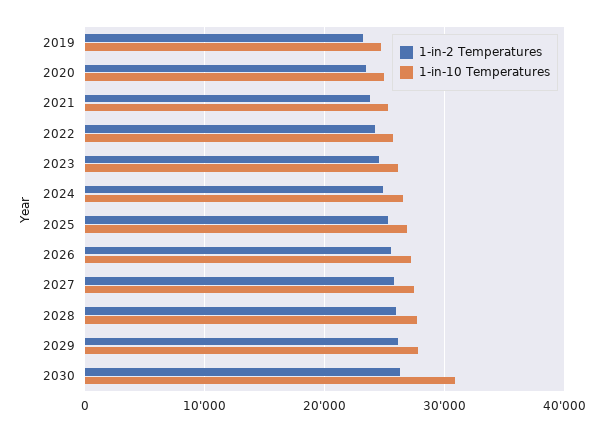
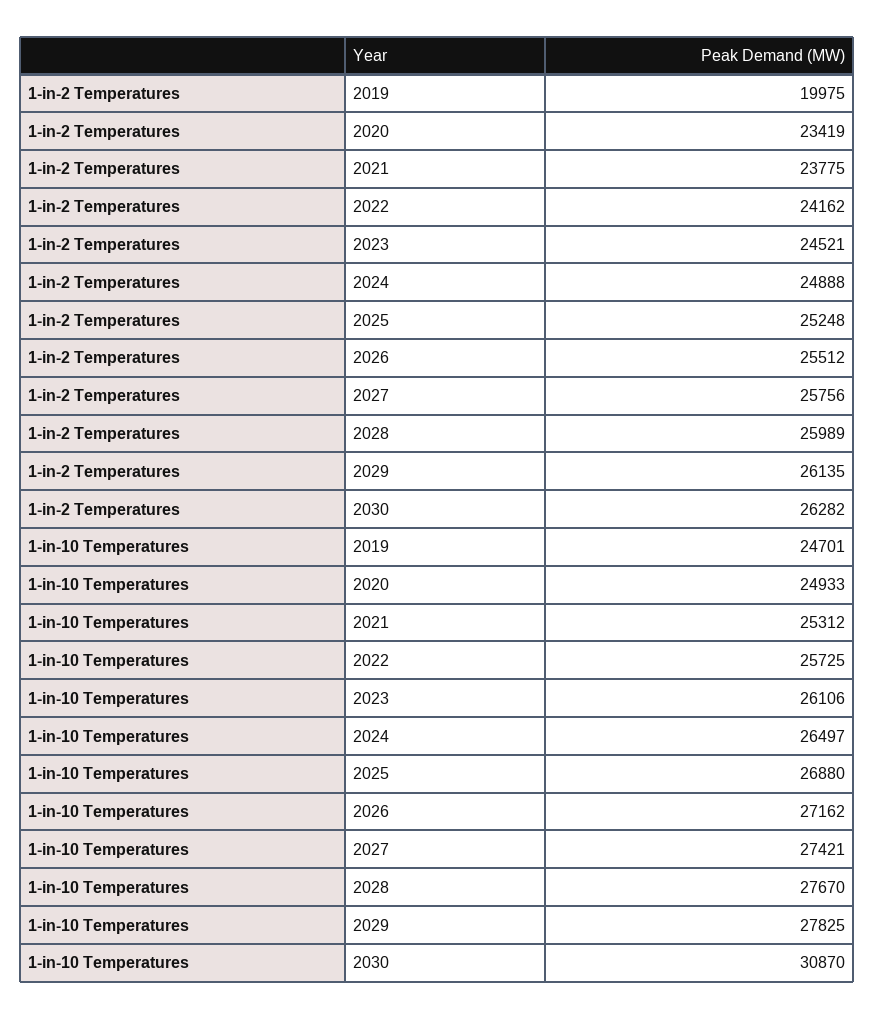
1-in-2 Temperatures, 2019: 23000 -> 19975

